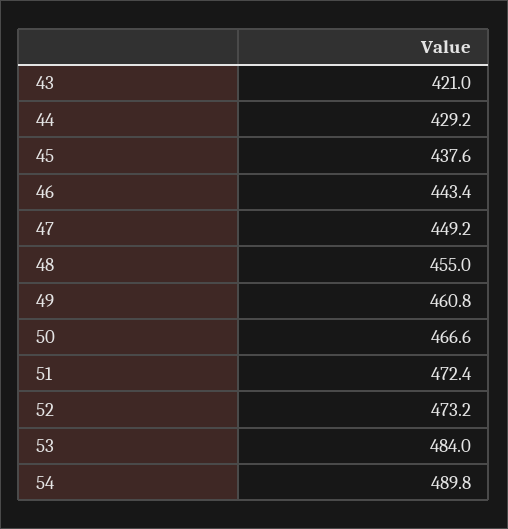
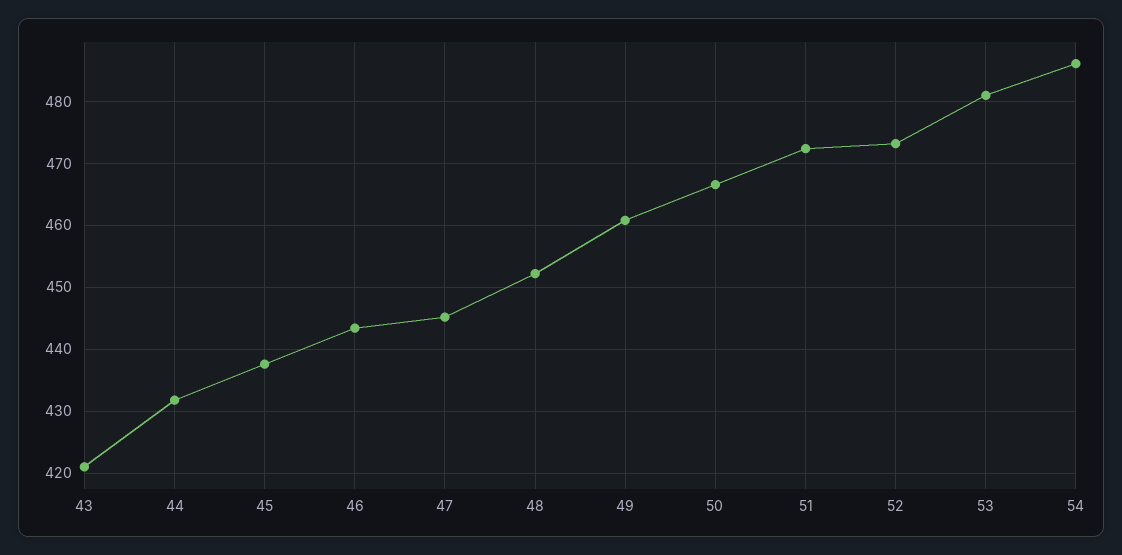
44: 429.2 -> 432
47: 449.2 -> 445
48: 455 -> 452
53: 484 -> 481
54: 489.8 -> 486

